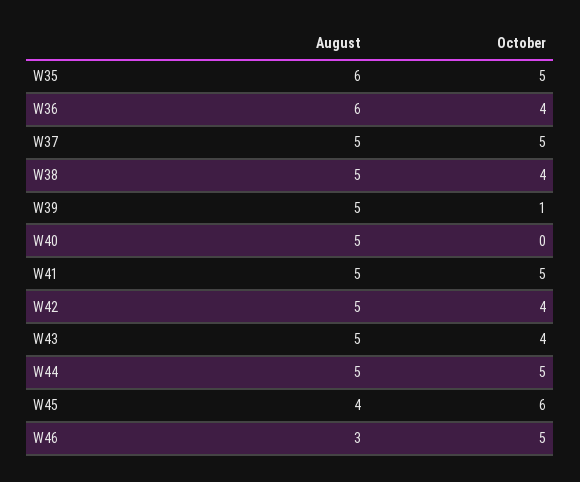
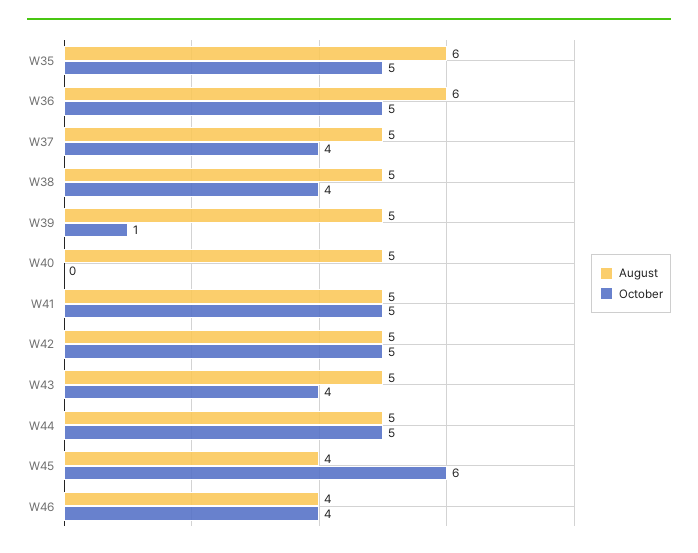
October, W36: 4 -> 5
October, W37: 5 -> 4
October, W42: 4 -> 5
August, W46: 3 -> 4
October, W46: 5 -> 4

